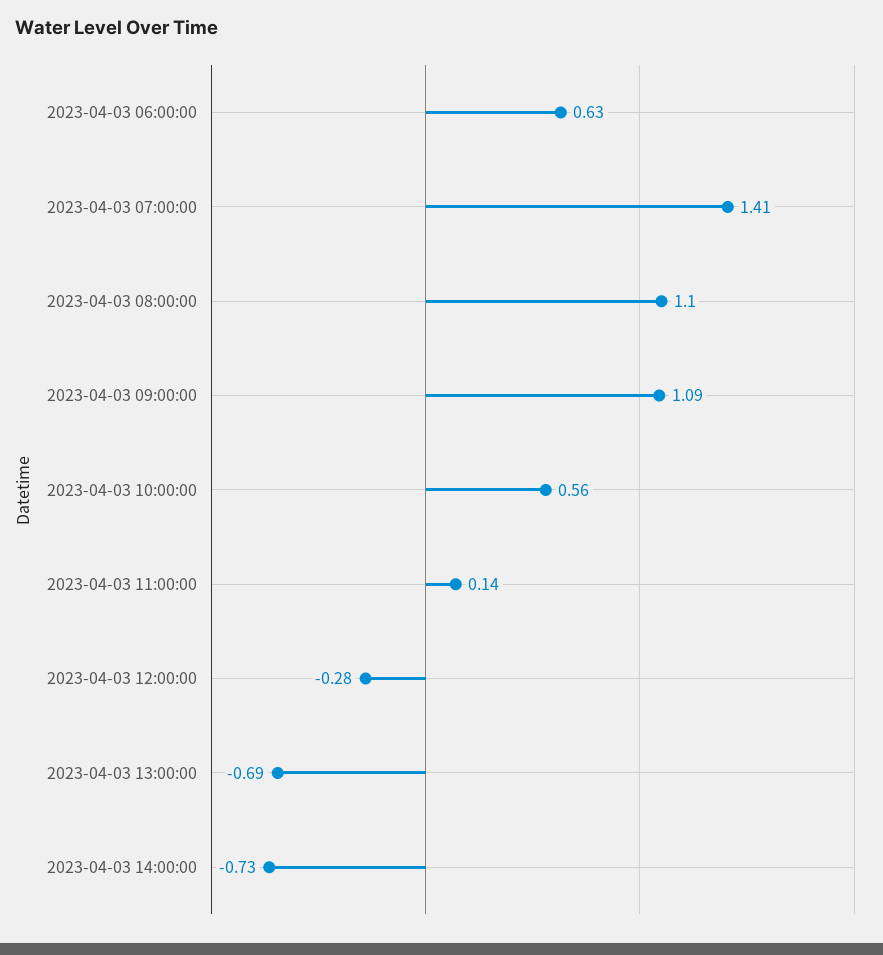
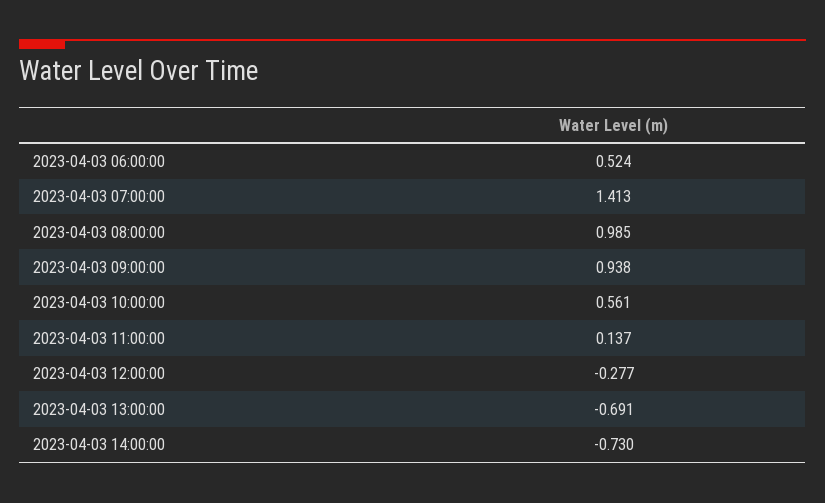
2023-04-03 06:00:00: 0.63 -> 0.524
2023-04-03 08:00:00: 1.1 -> 0.985
2023-04-03 09:00:00: 1.09 -> 0.938

